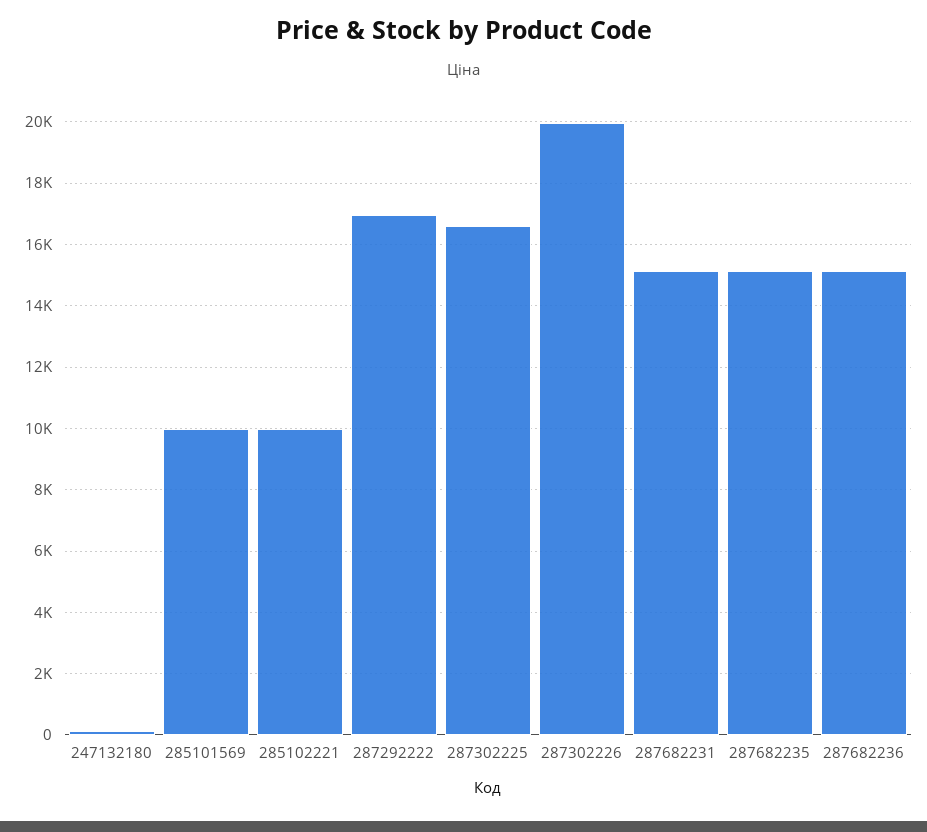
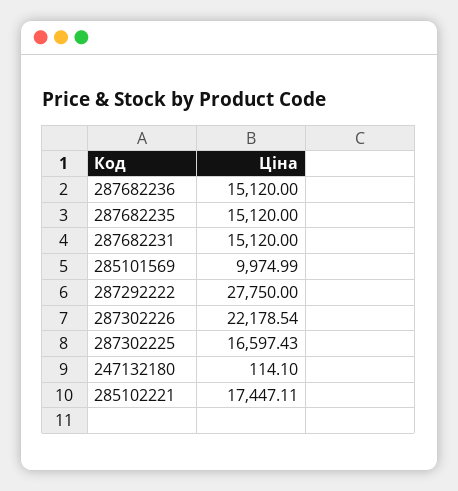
285102221: 10000 -> 17447.11
287292222: 17000 -> 27750
287302226: 20000 -> 22178.54

